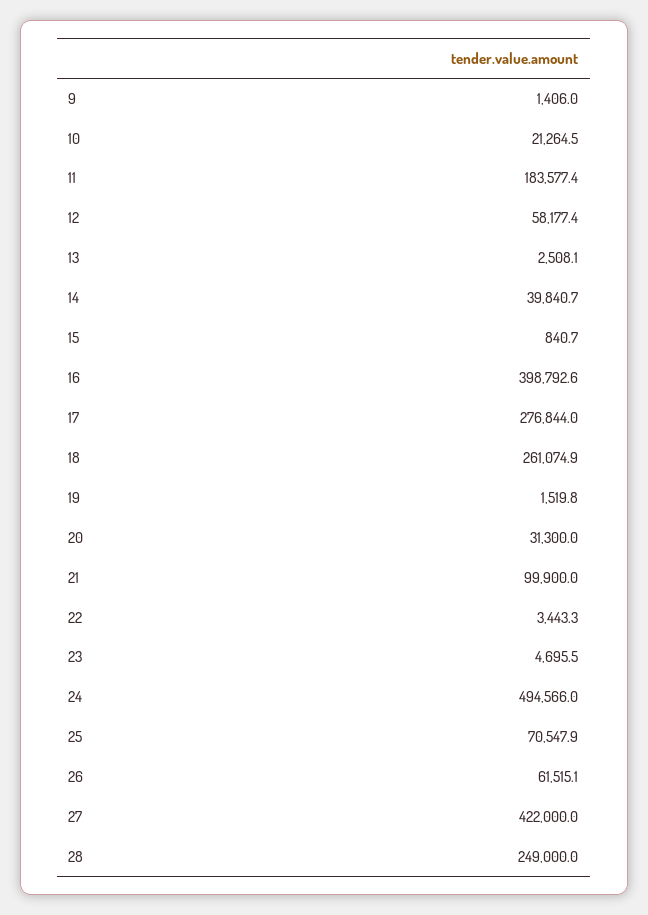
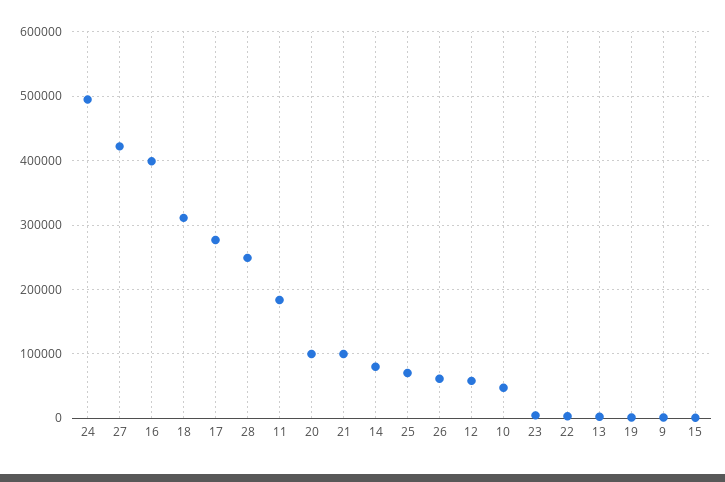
10: 21264.5 -> 50000
14: 39840.7 -> 80000
18: 261074.9 -> 310000
20: 31300 -> 100000

